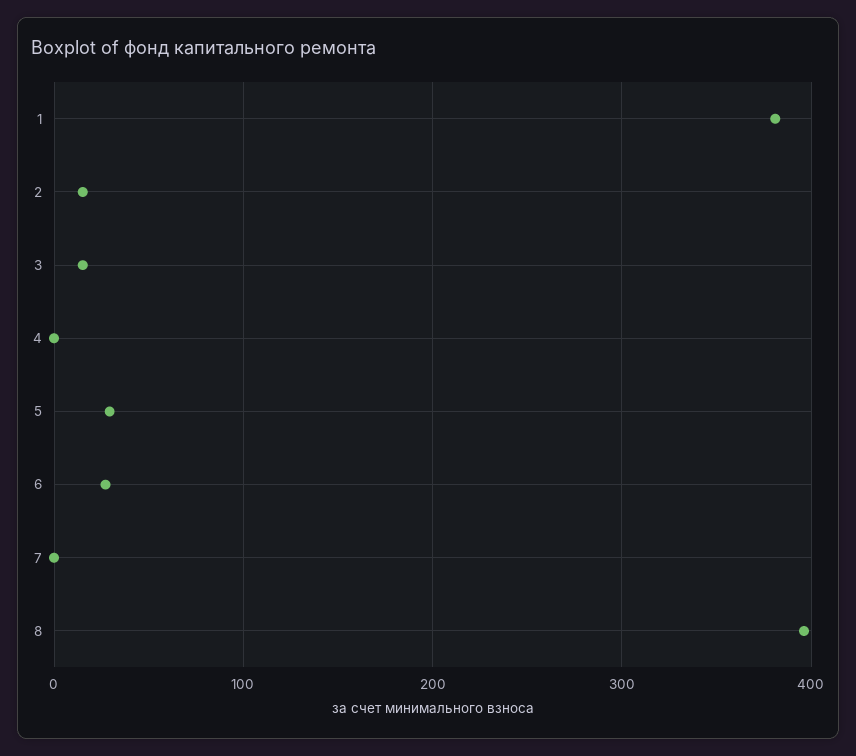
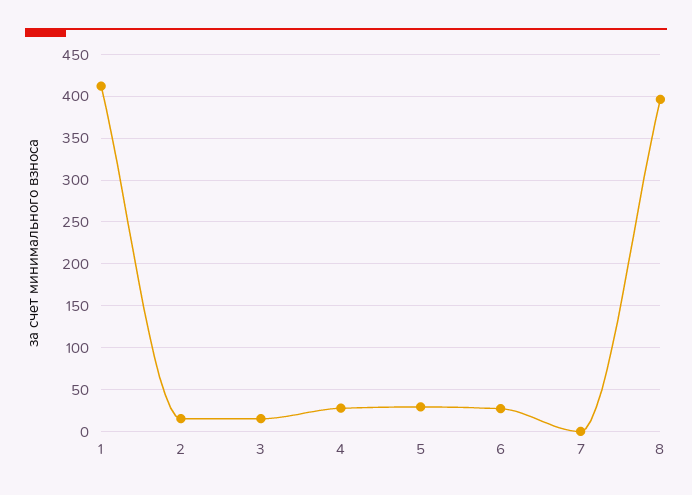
1: 380 -> 410
4: 0 -> 30

